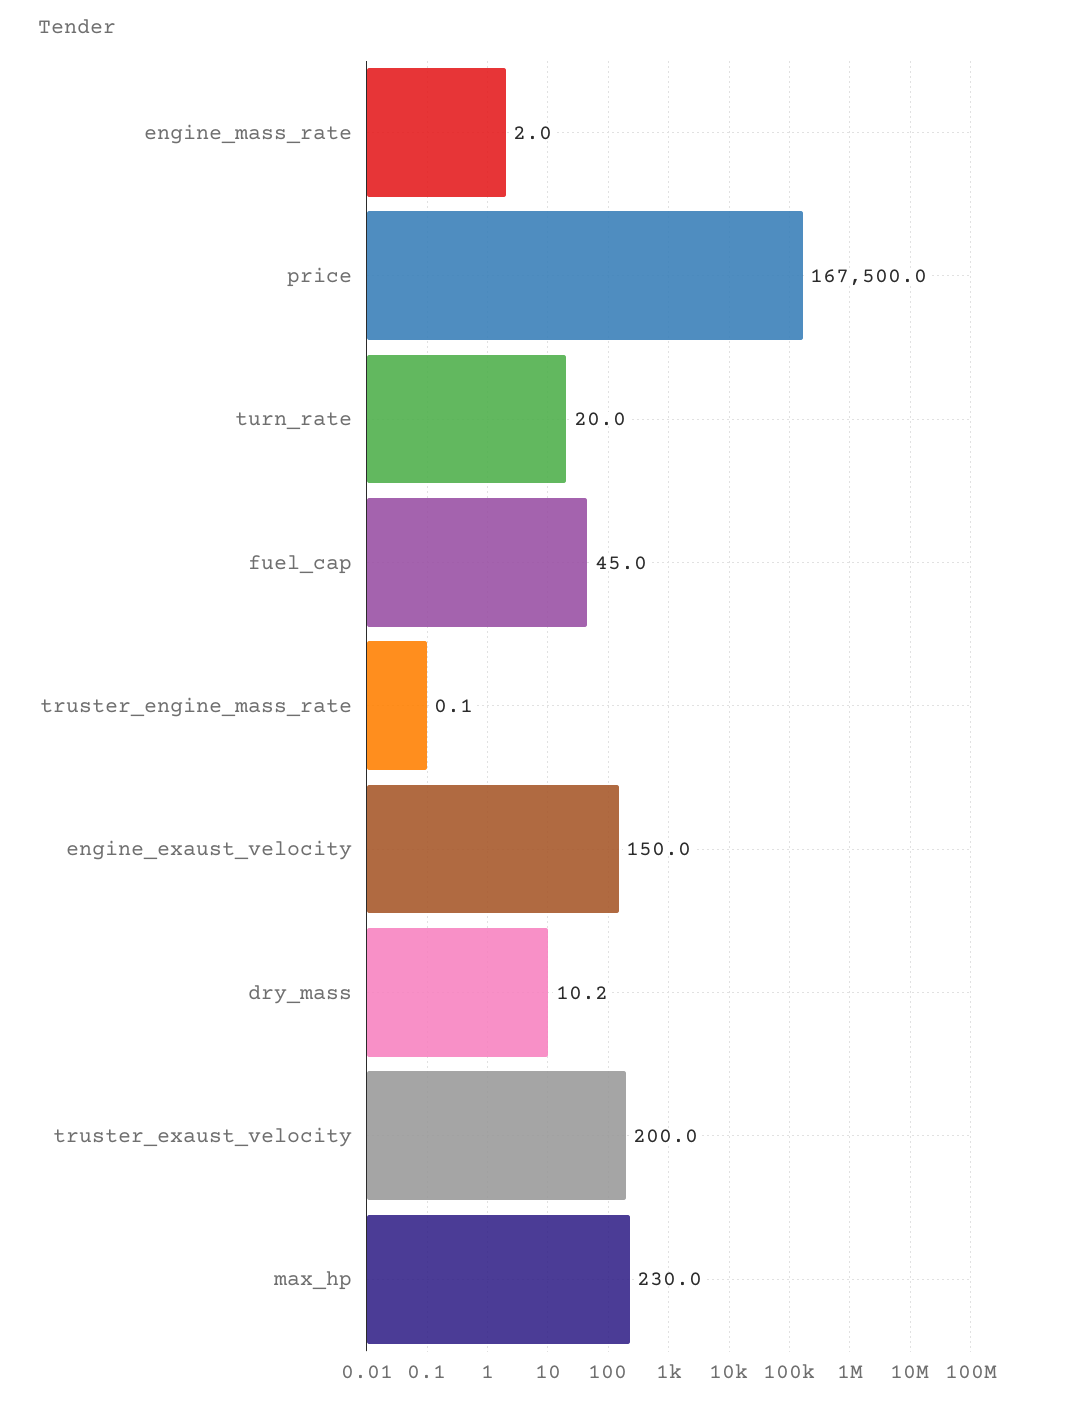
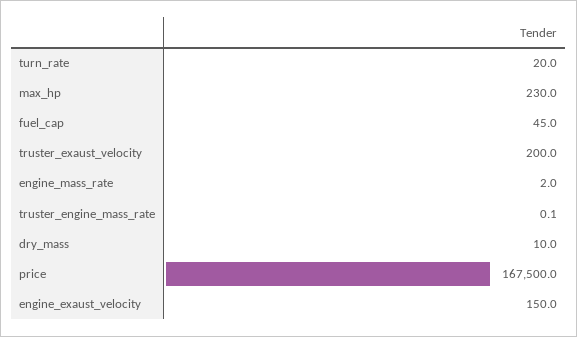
dry_mass: 10.2 -> 10

